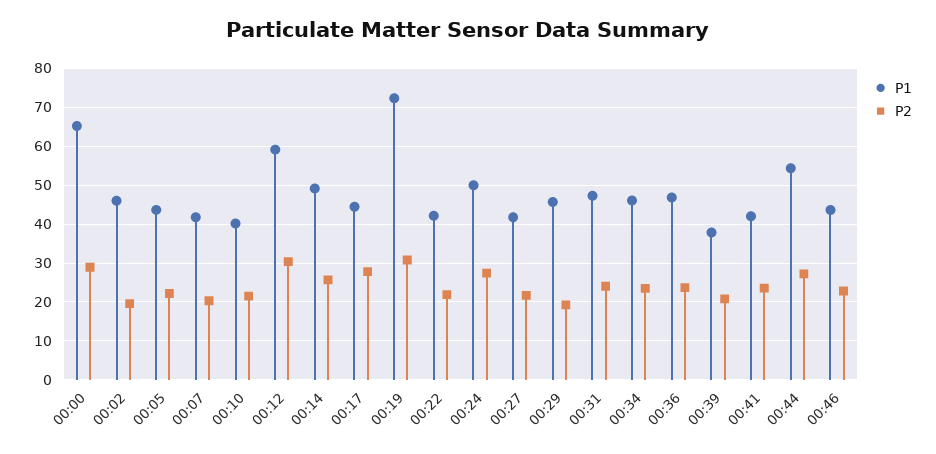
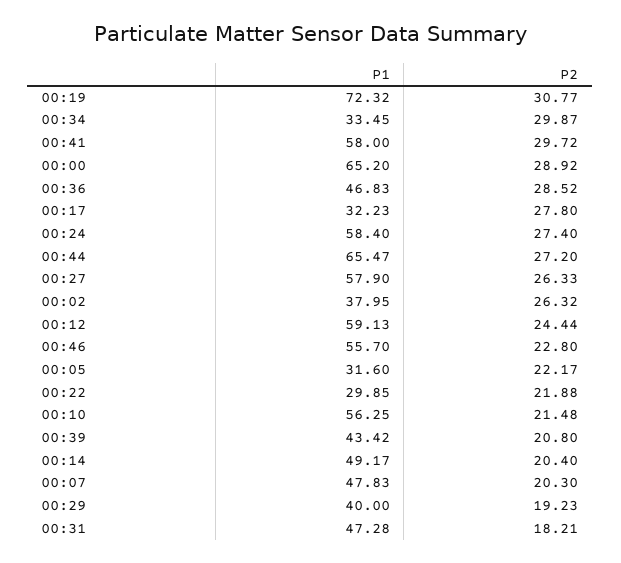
P1, 00:02: 46 -> 37.95
P2, 00:02: 20 -> 26.32
P1, 00:05: 44 -> 31.6
P1, 00:07: 42 -> 47.83
P1, 00:10: 40 -> 56.25
P2, 00:12: 30 -> 24.44
P2, 00:14: 26 -> 20.4
P1, 00:17: 44 -> 32.23
P1, 00:22: 42 -> 29.85
P1, 00:24: 50 -> 58.4
P1, 00:27: 42 -> 57.9
P2, 00:27: 22 -> 26.33
P1, 00:29: 46 -> 40
P2, 00:31: 24 -> 18.21
P1, 00:34: 46 -> 33.45
P2, 00:34: 24 -> 29.87
P2, 00:36: 24 -> 28.52
P1, 00:39: 38 -> 43.42
P1, 00:41: 42 -> 58
P2, 00:41: 24 -> 29.72
P1, 00:44: 54 -> 65.47
P1, 00:46: 44 -> 55.7

